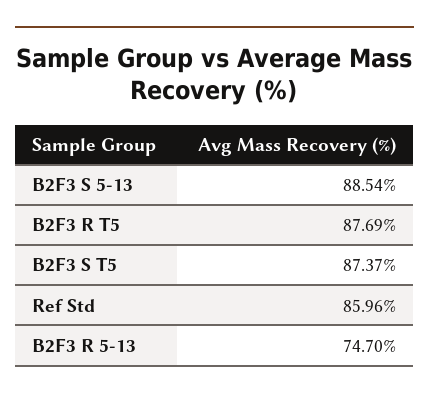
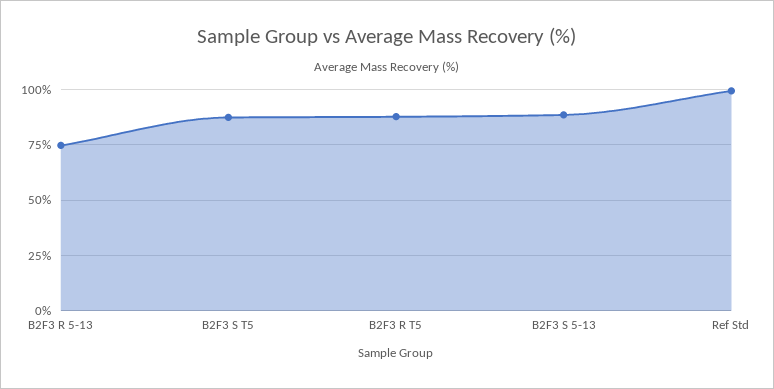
Ref Std: 85.96 -> 100

